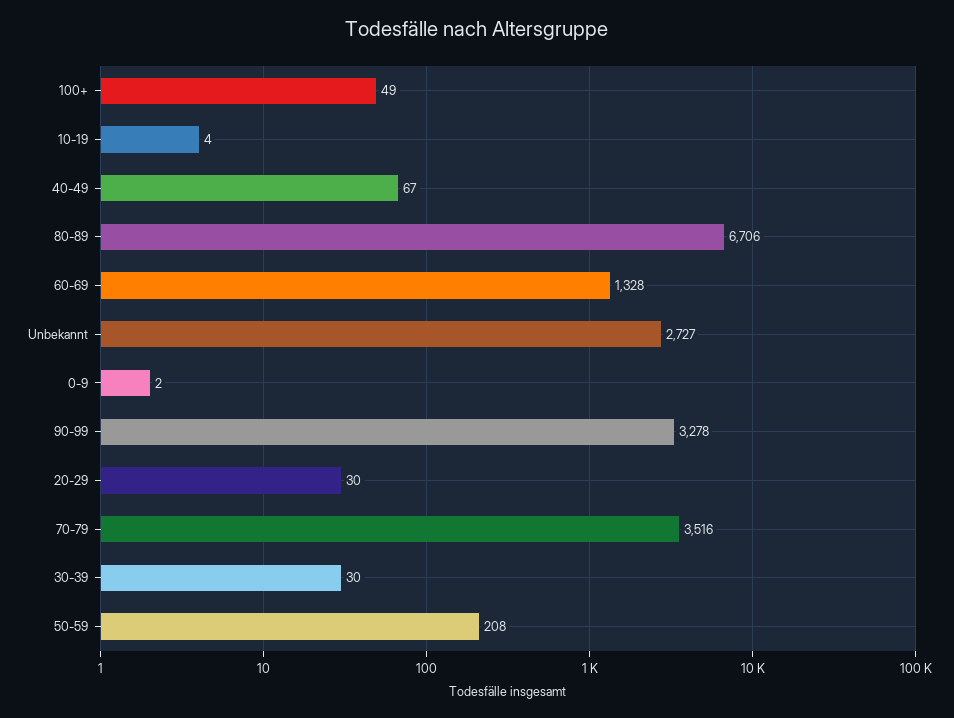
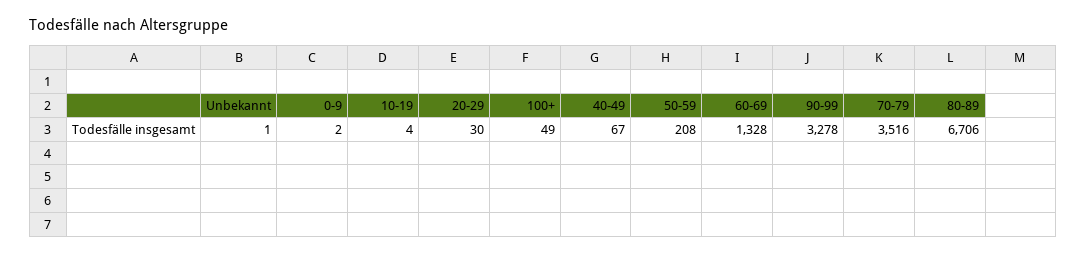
Unbekannt: 2727 -> 1
30-39: 30 -> none

